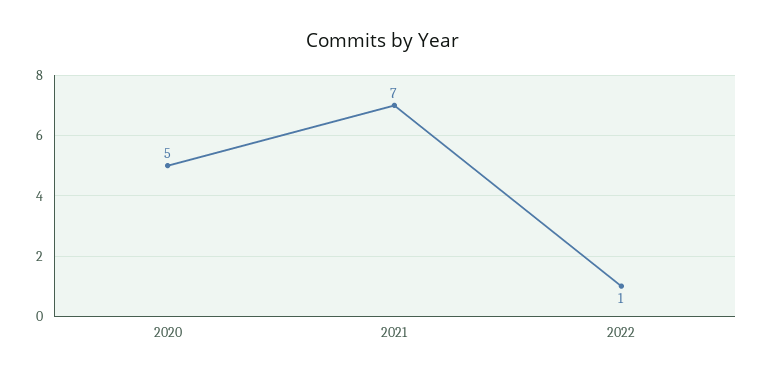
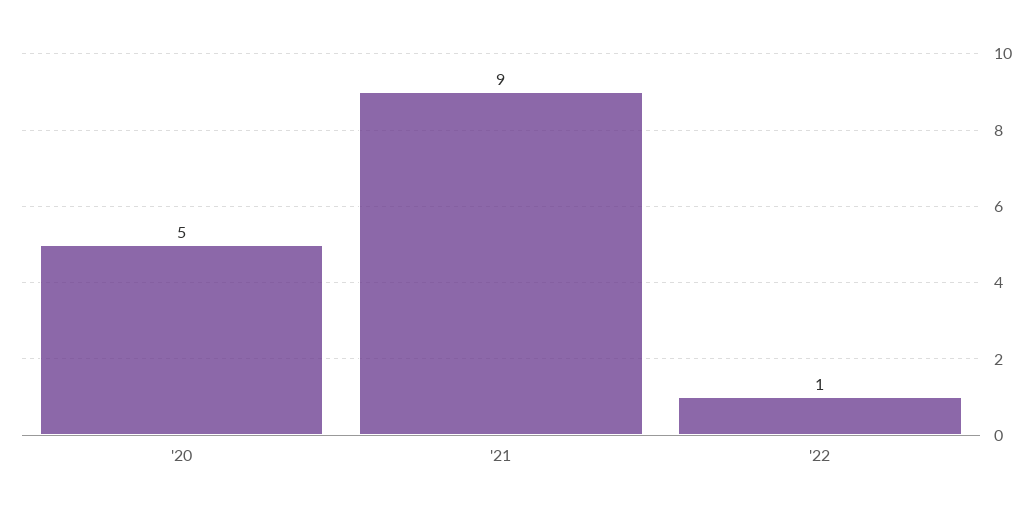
2021: 7 -> 9

